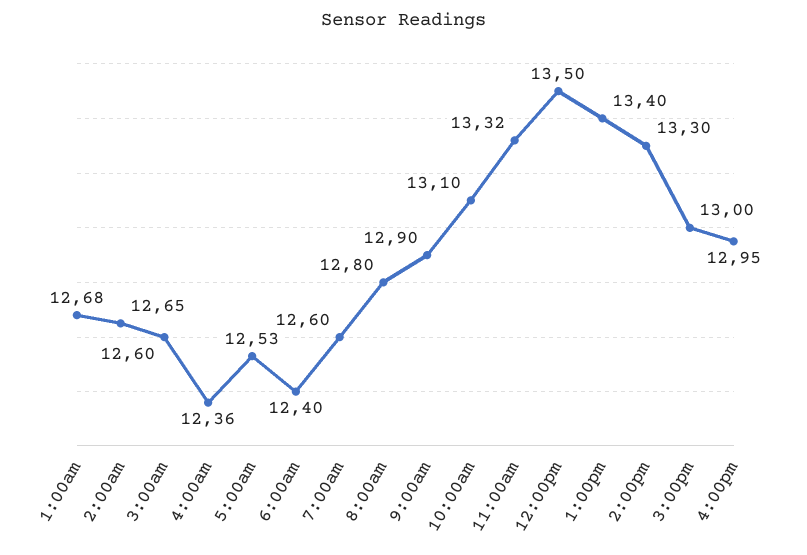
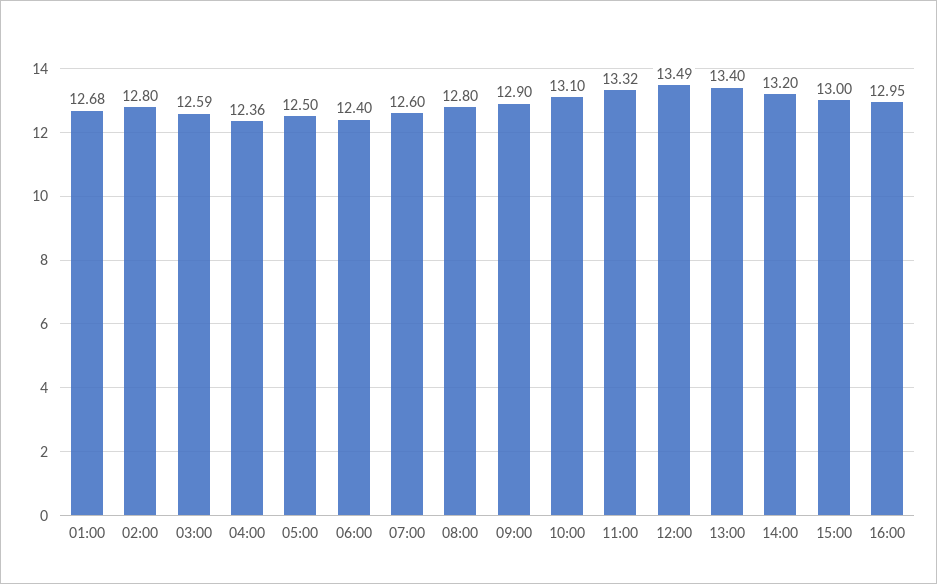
2:00am: 12.65 -> 12.8
3:00am: 12.6 -> 12.59
5:00am: 12.53 -> 12.5
12:00pm: 13.5 -> 13.49
2:00pm: 13.3 -> 13.2

